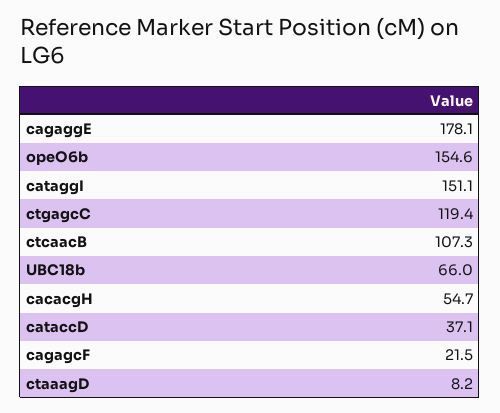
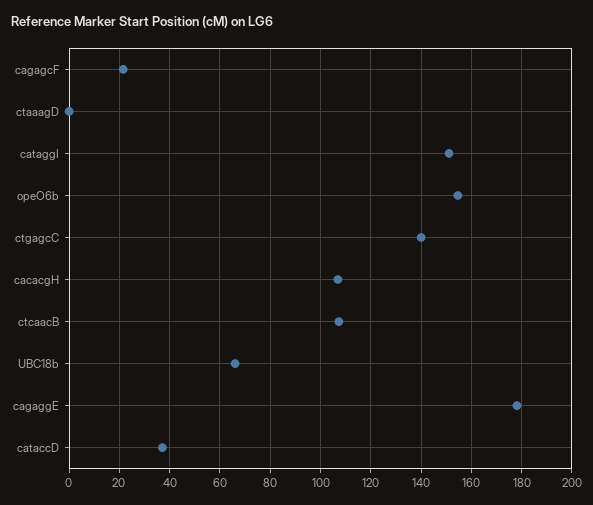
ctgagcC: 119.4 -> 140
cacacgH: 54.7 -> 107.5
ctaaagD: 8.2 -> 0

